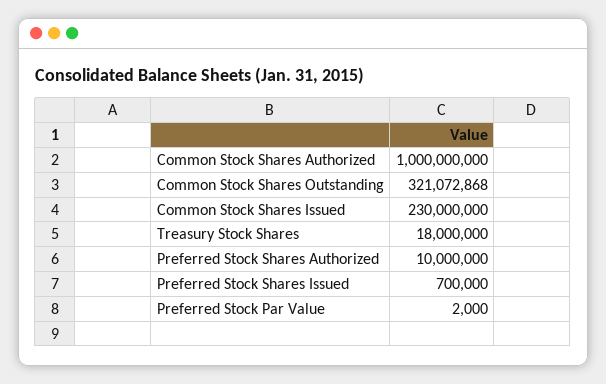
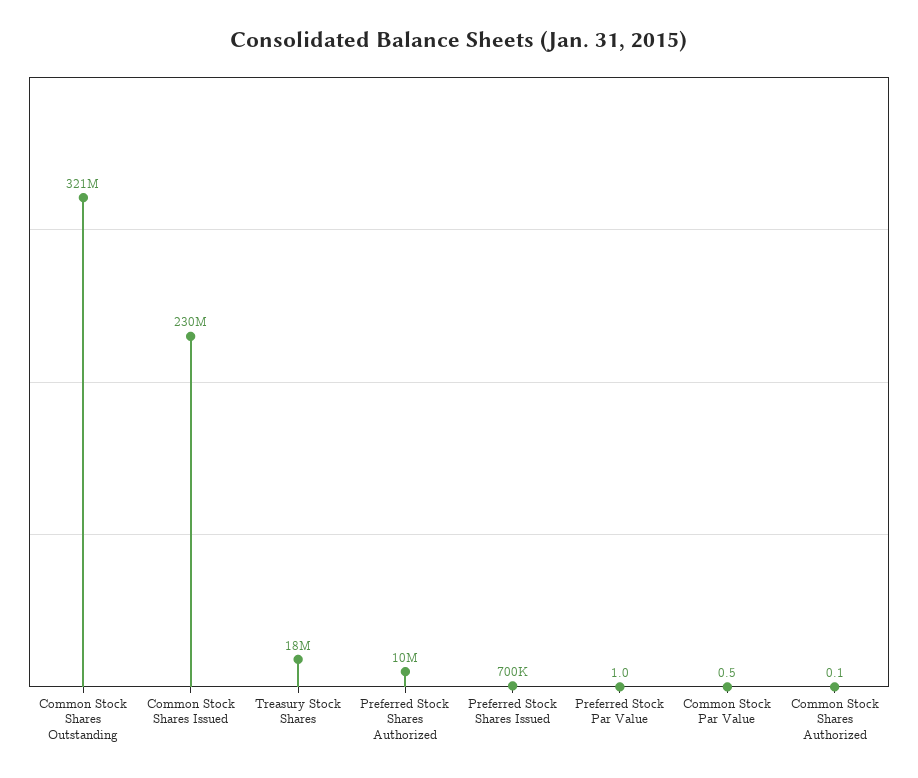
Common Stock Shares Authorized: 1000000000 -> 0.1
Preferred Stock Par Value: 2000 -> 1
Common Stock Par Value: none -> 0.5

